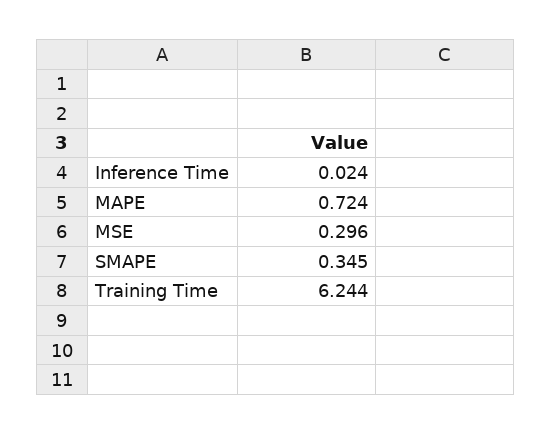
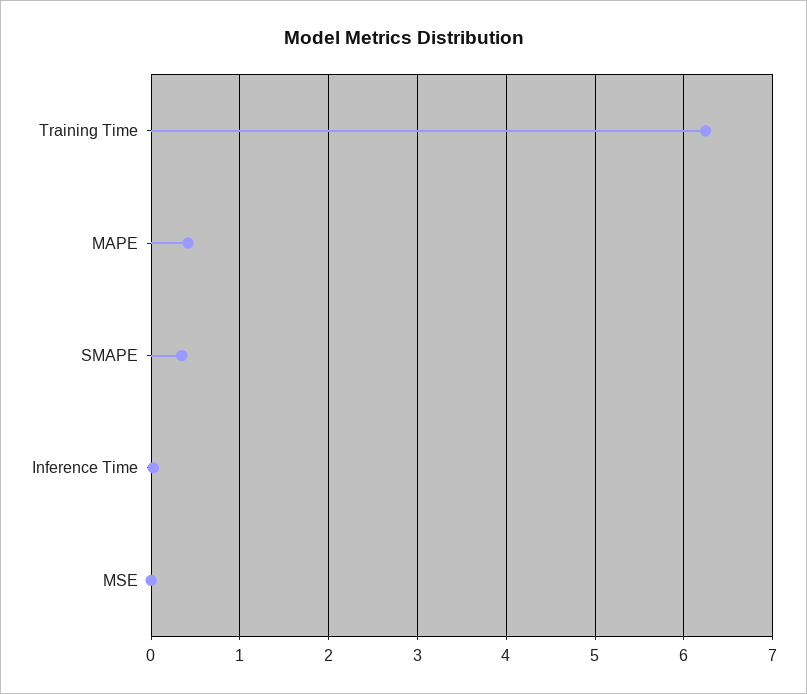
MAPE: 0.724 -> 0.4
MSE: 0.296 -> 0

